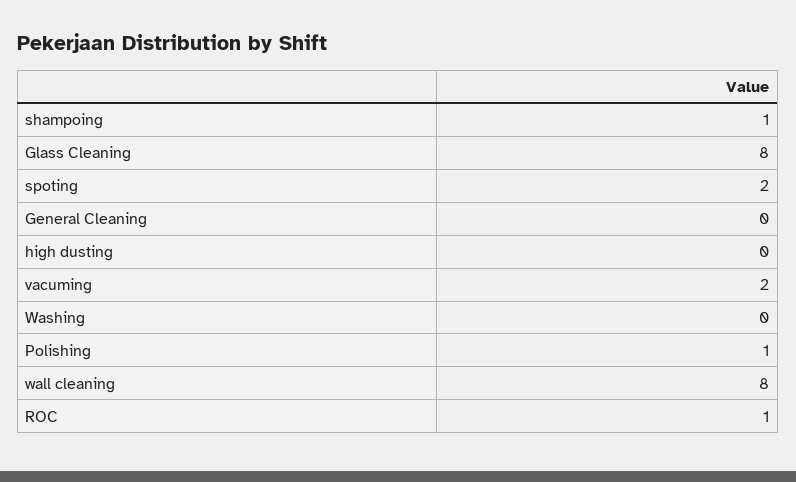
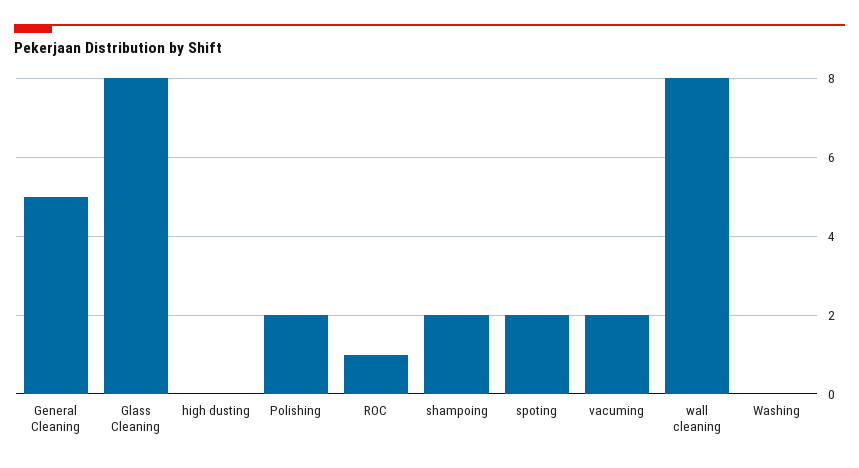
shampoing: 1 -> 2
General Cleaning: 0 -> 5
Polishing: 1 -> 2

